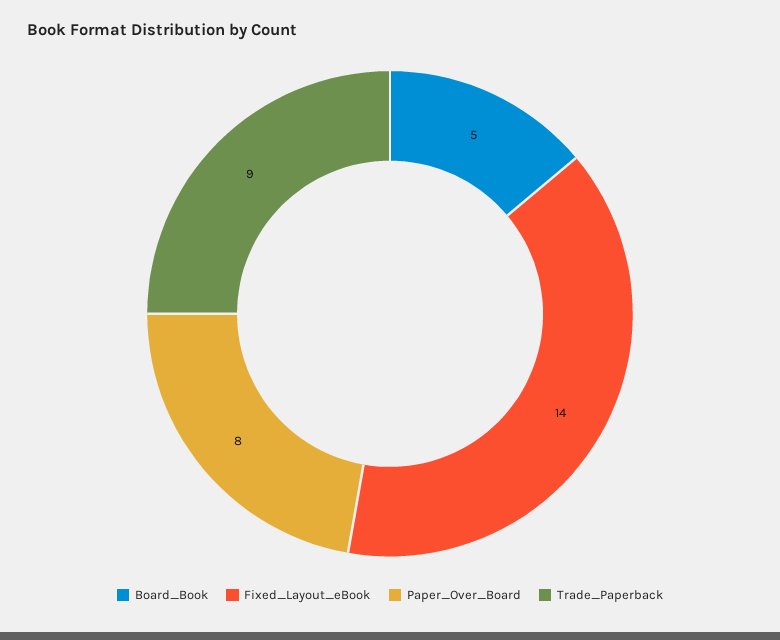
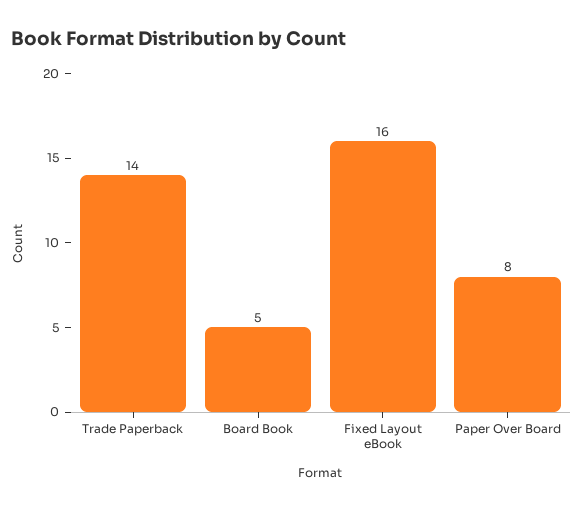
Fixed_Layout_eBook: 14 -> 16
Trade_Paperback: 9 -> 14

